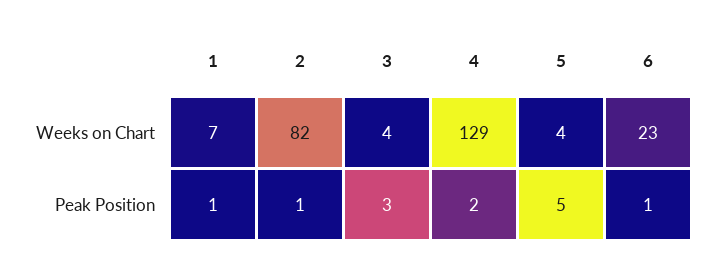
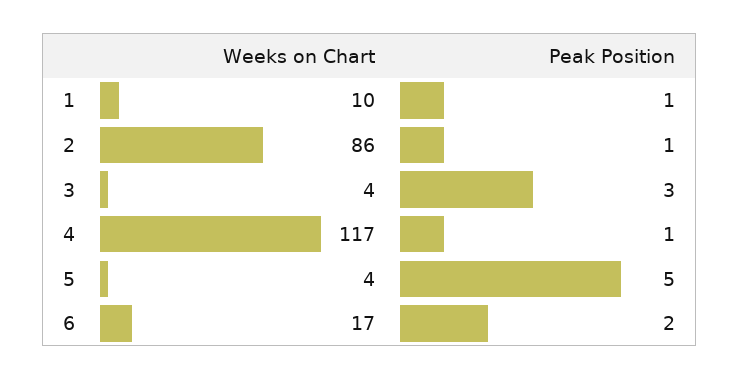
1, Weeks on Chart: 7 -> 10
2, Weeks on Chart: 82 -> 86
4, Weeks on Chart: 129 -> 117
6, Weeks on Chart: 23 -> 17
4, Peak Position: 2 -> 1
6, Peak Position: 1 -> 2

